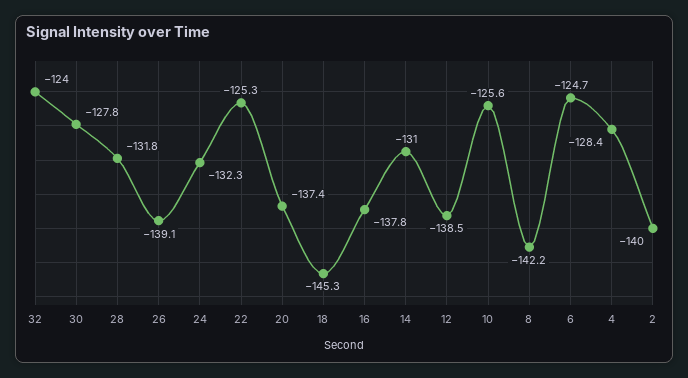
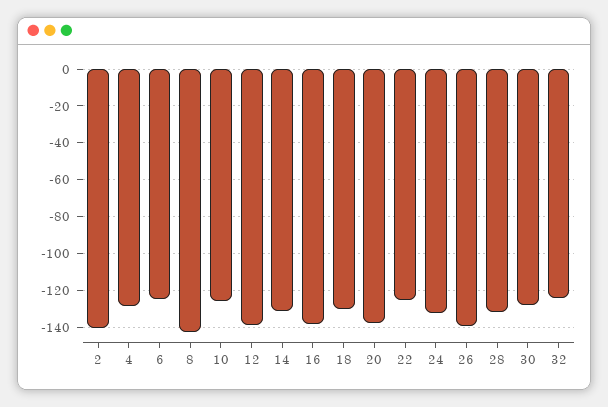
18: -145.3 -> -130

